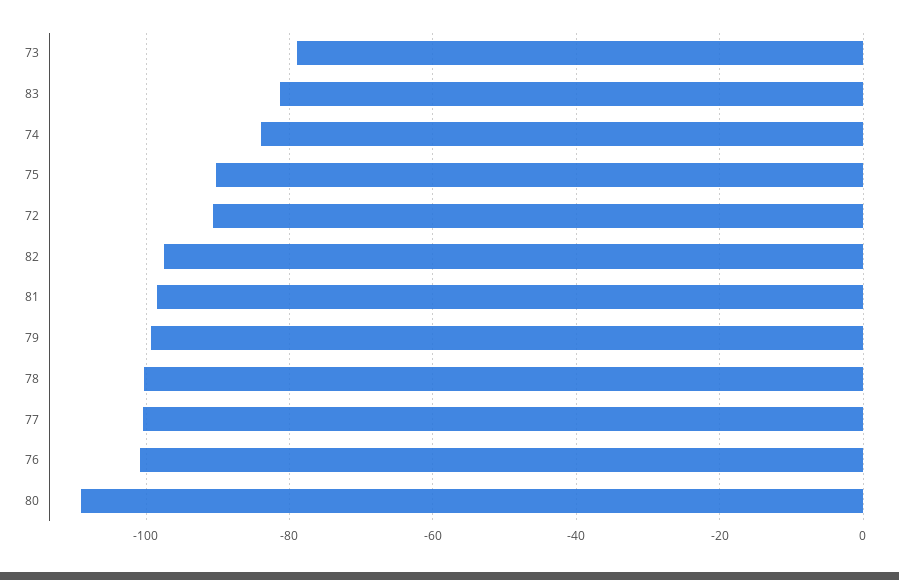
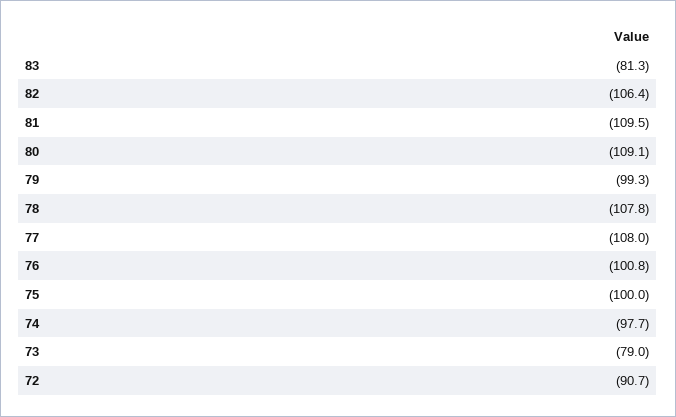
74: -84 -> -97.7
75: -90 -> -100
82: -98 -> -106.4
81: -98 -> -109.5
78: -100 -> -107.8
77: -100 -> -108

